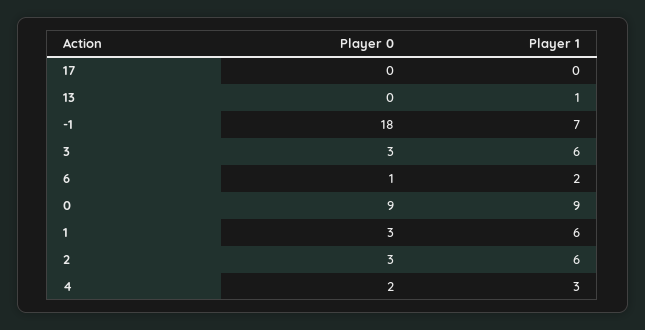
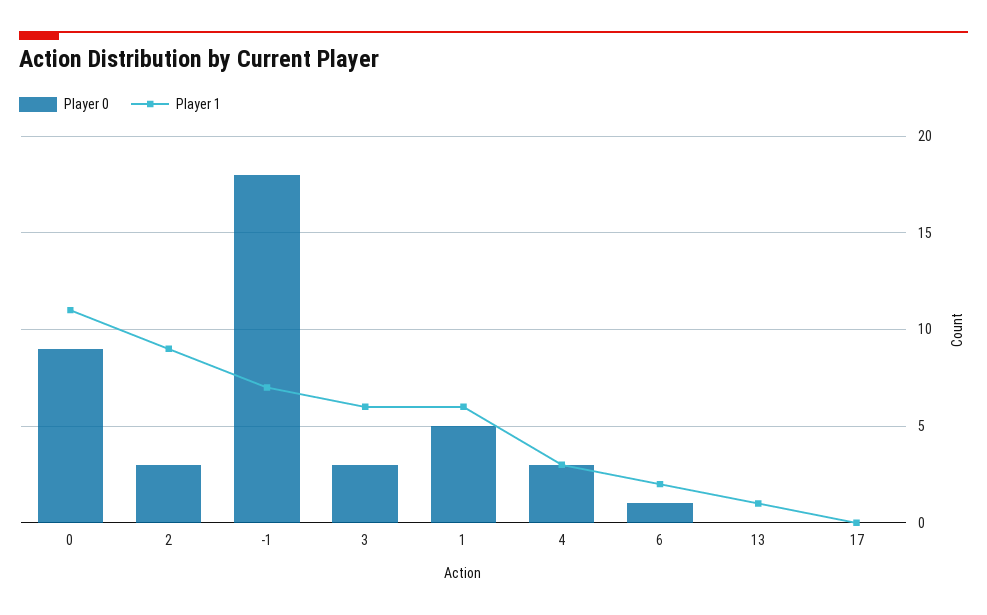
Player 1, 0: 9 -> 11
Player 0, 1: 3 -> 5
Player 1, 2: 6 -> 9
Player 0, 4: 2 -> 3

